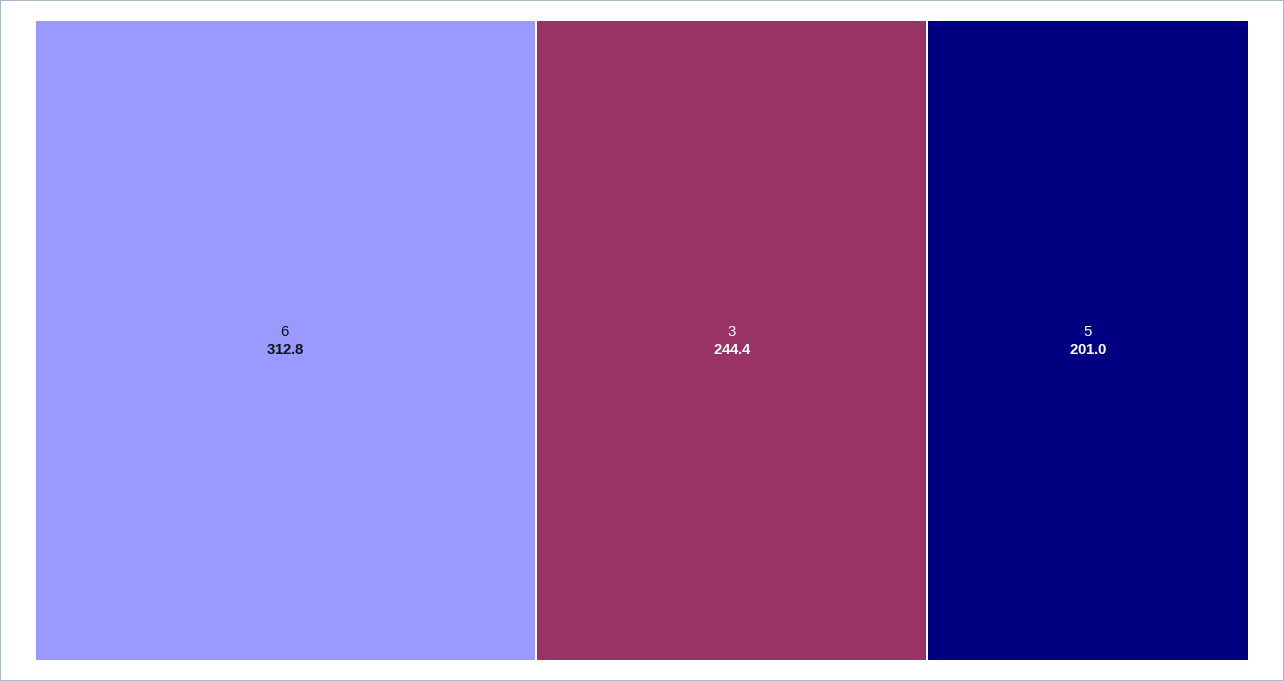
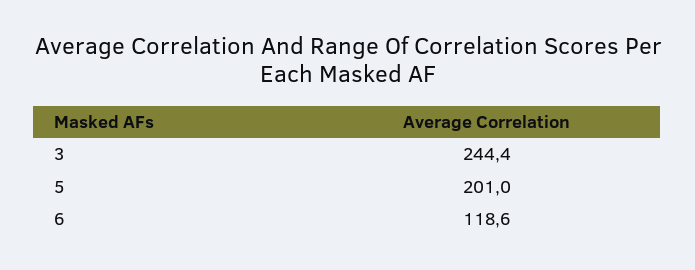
6: 312.8 -> 118.6

